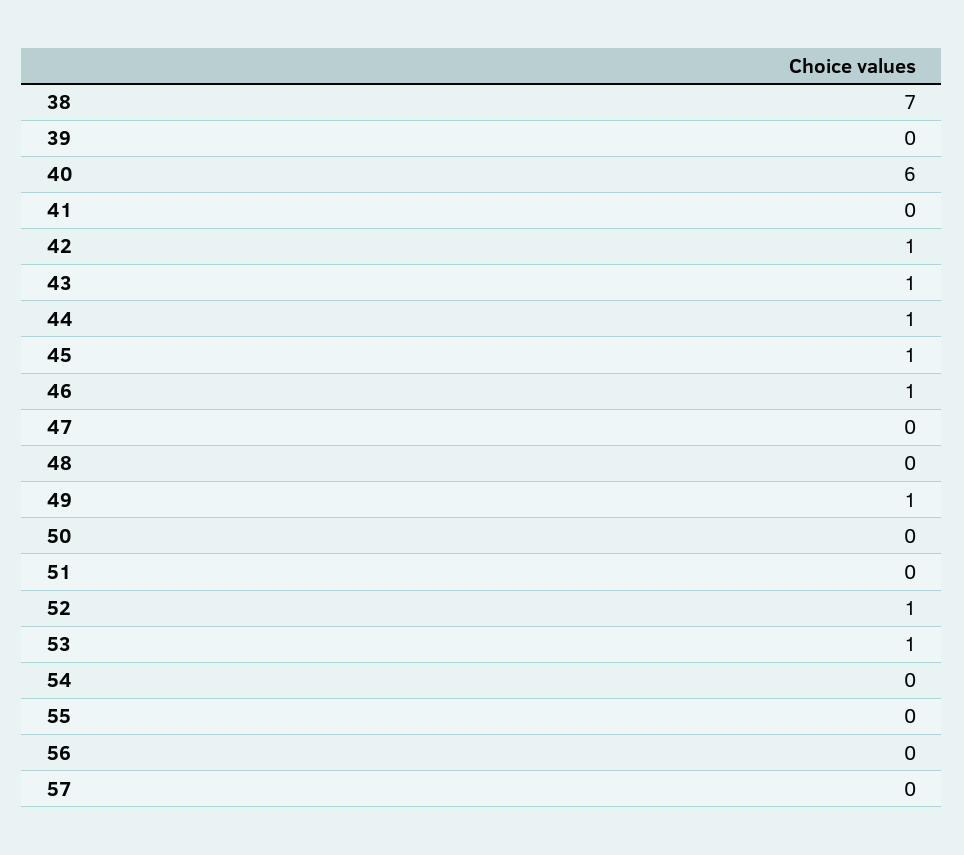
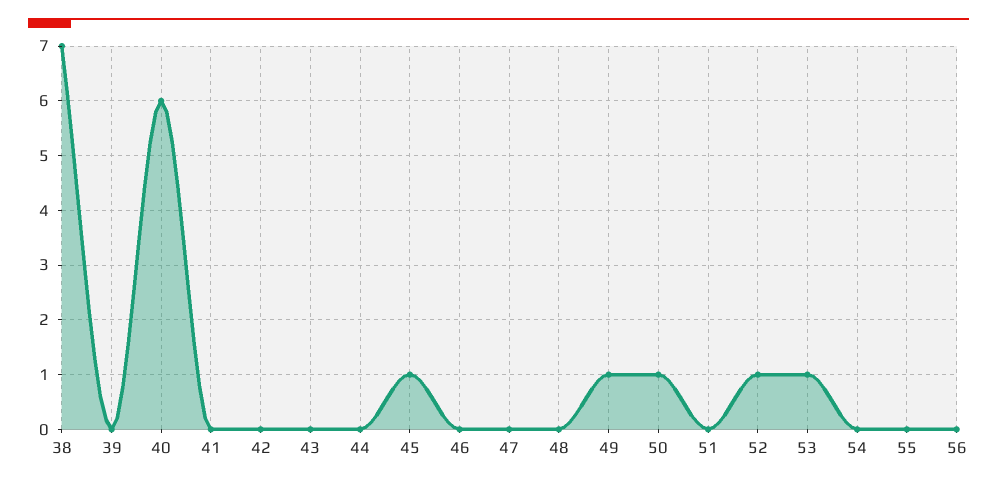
42: 1 -> 0
43: 1 -> 0
44: 1 -> 0
46: 1 -> 0
50: 0 -> 1
57: 0 -> none

